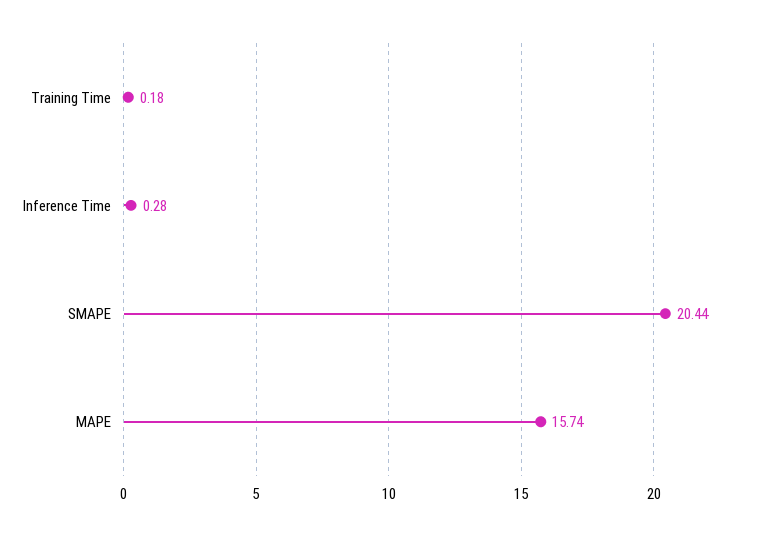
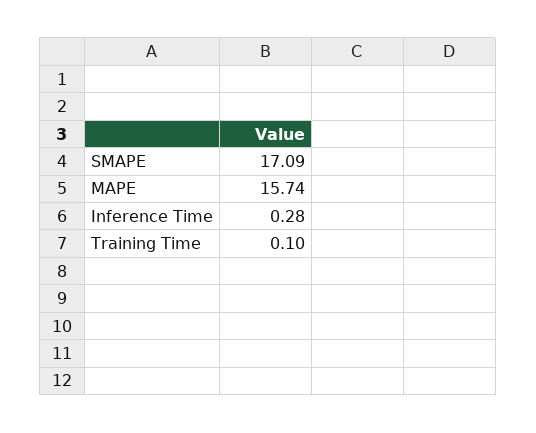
Training Time: 0.18 -> 0.1
SMAPE: 20.44 -> 17.09

